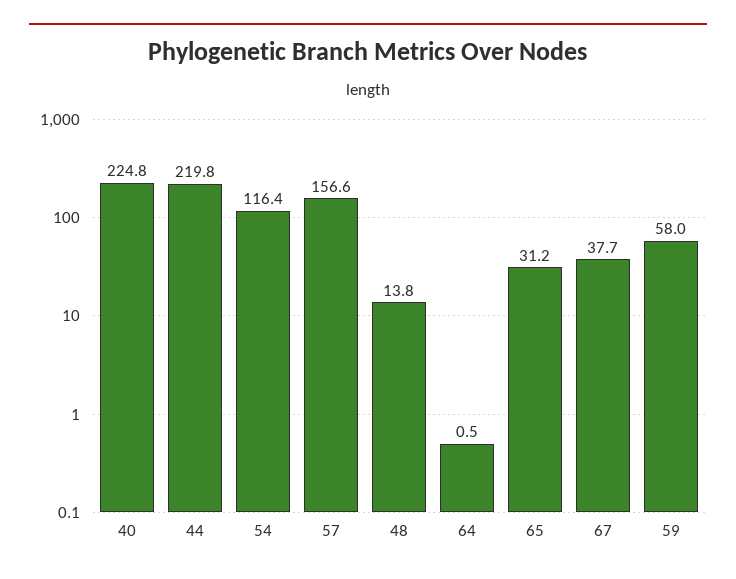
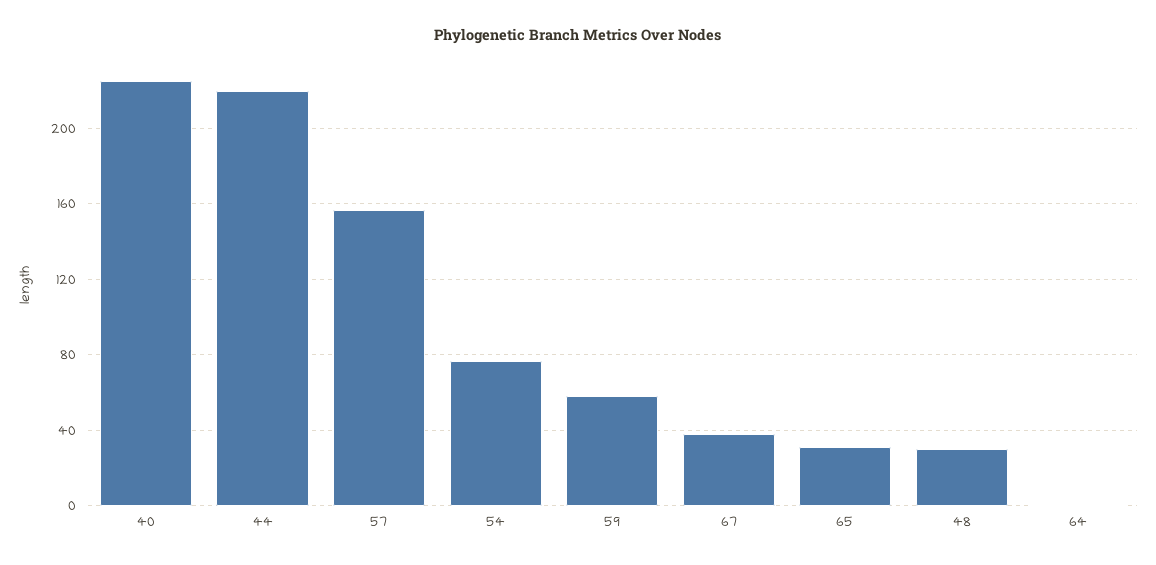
54: 116.4 -> 75
48: 13.8 -> 30

